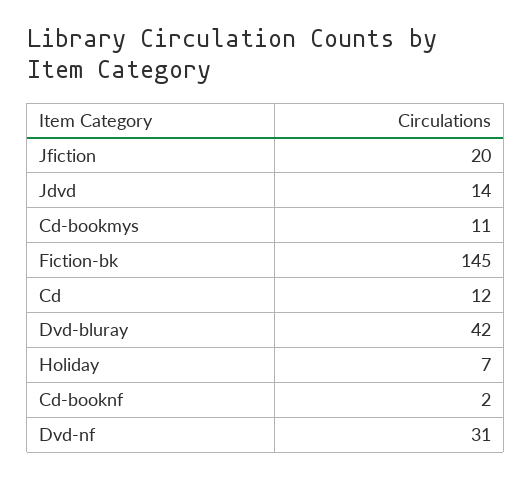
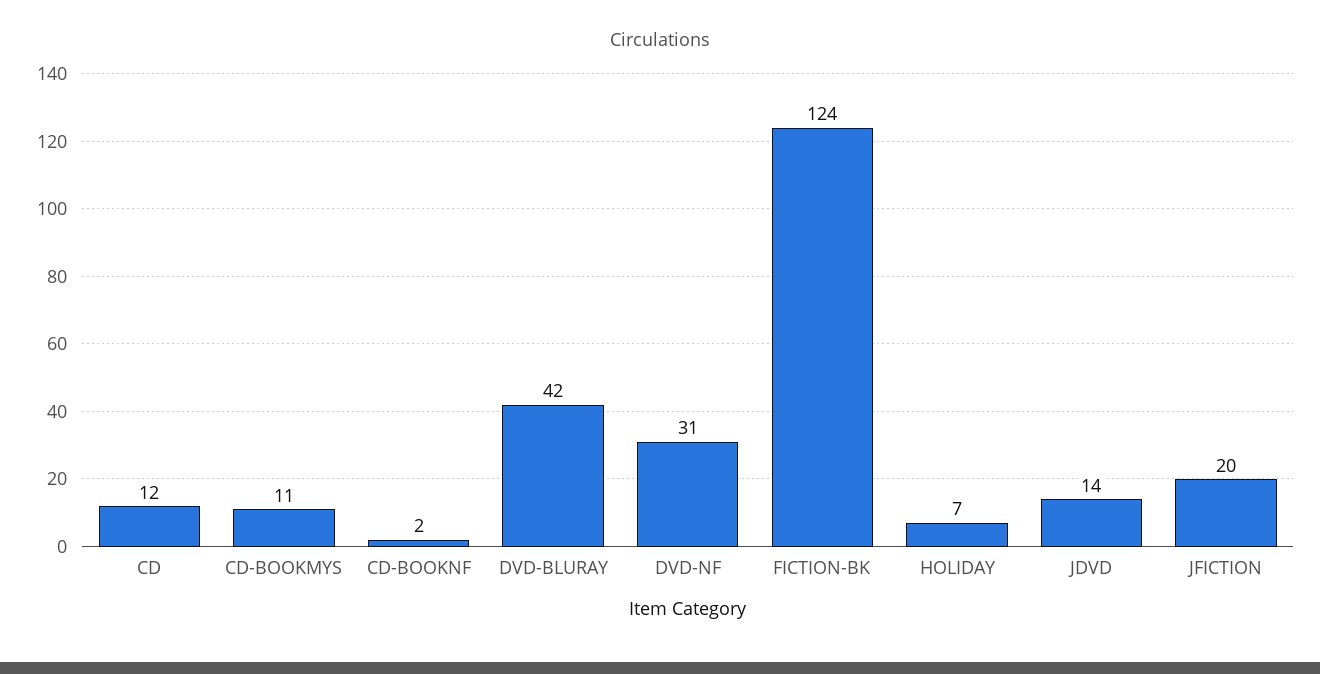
Fiction-bk: 145 -> 124

